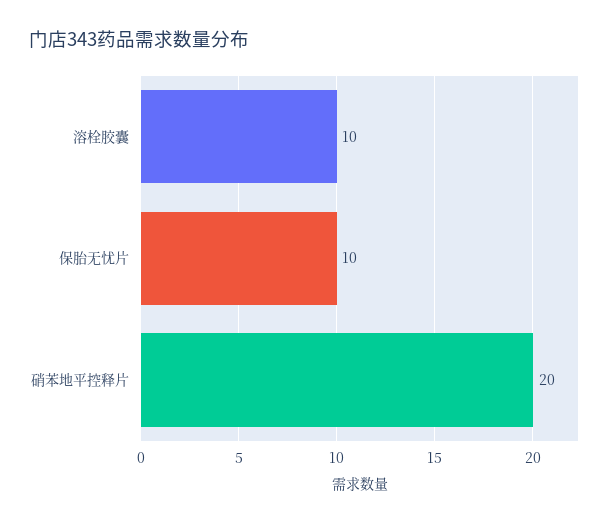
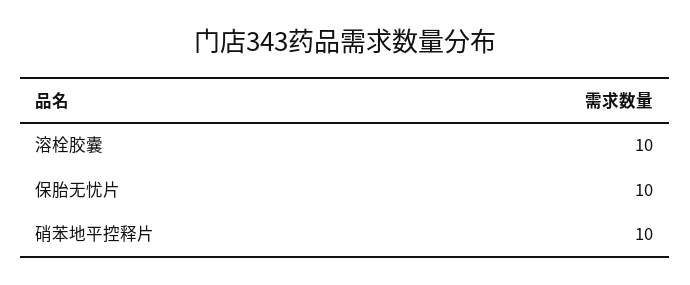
硝苯地平控释片: 20 -> 10

